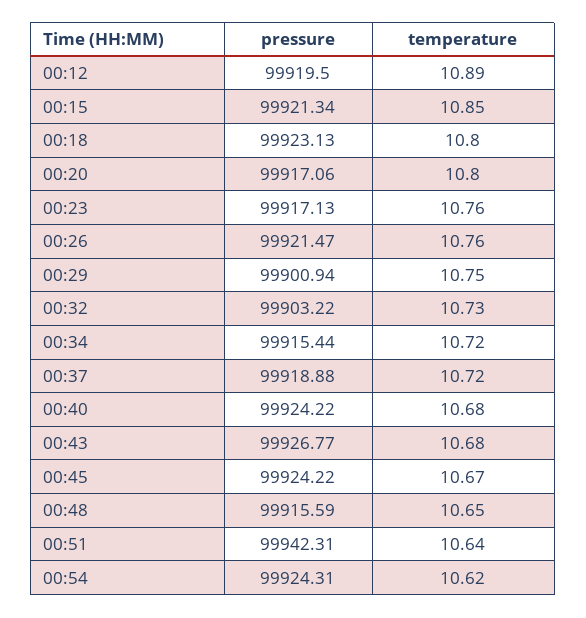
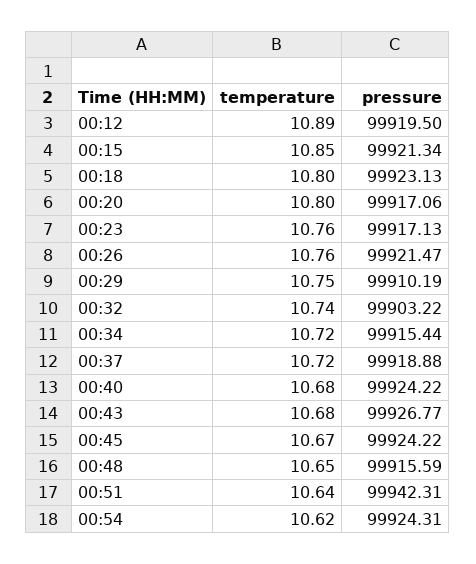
pressure, 00:29: 99900.94 -> 99910.19
temperature, 00:32: 10.73 -> 10.74

